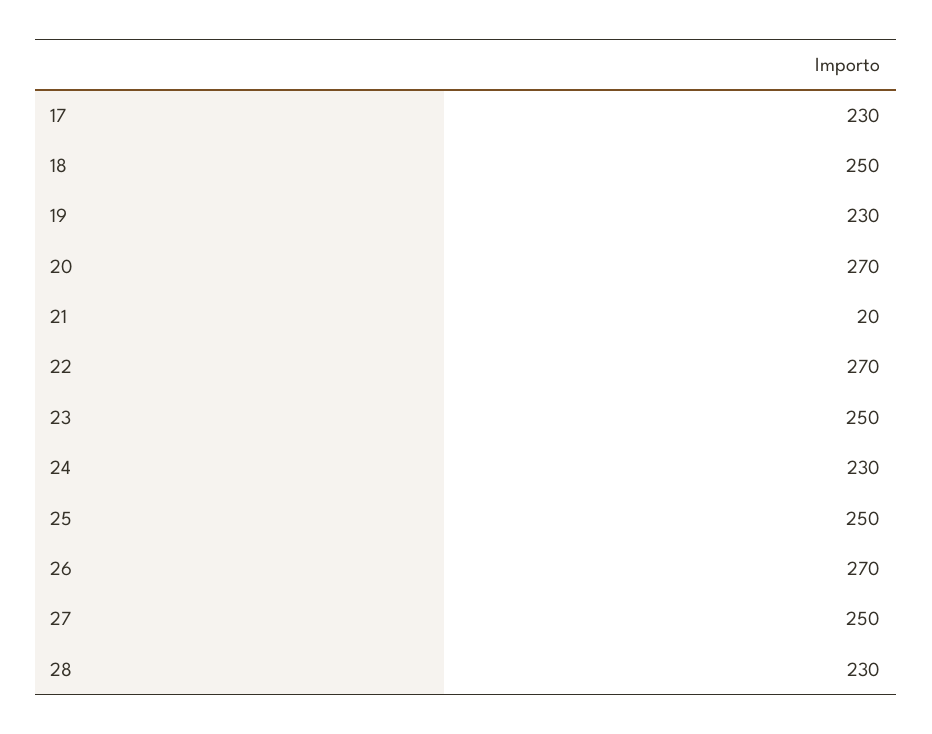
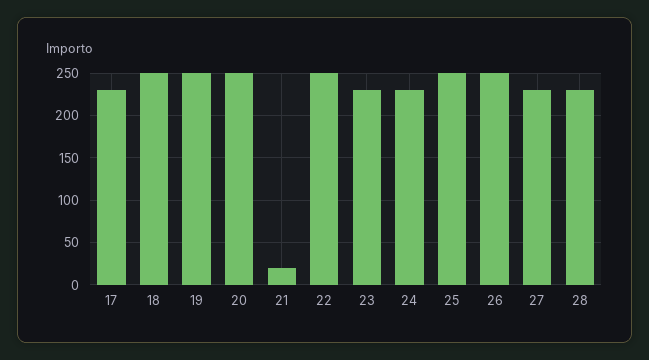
19: 230 -> 250
20: 270 -> 250
22: 270 -> 250
23: 250 -> 230
26: 270 -> 250
27: 250 -> 230

